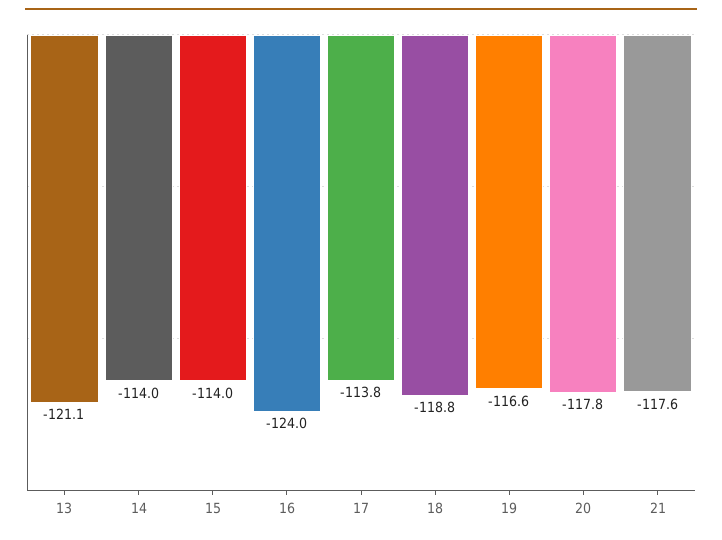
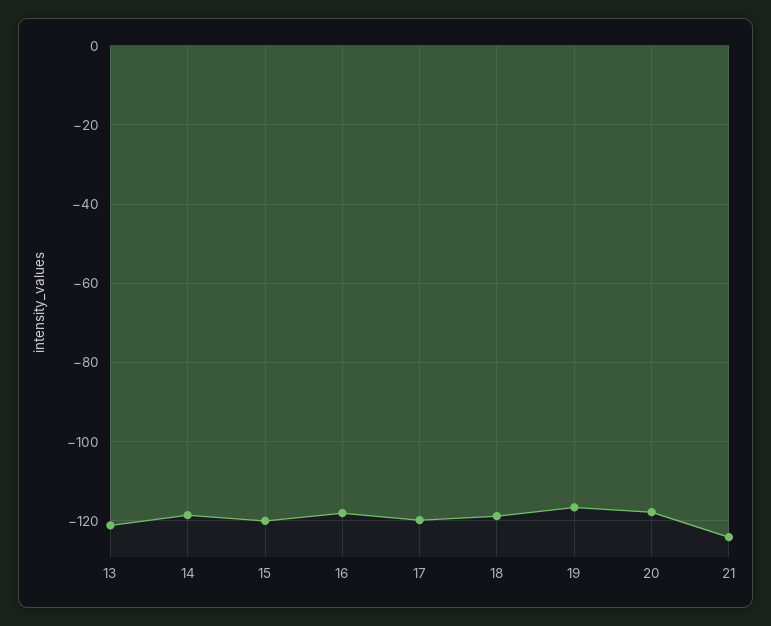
14: -114 -> -118
15: -114 -> -120
16: -124 -> -118
17: -113.8 -> -120
21: -117.6 -> -124

